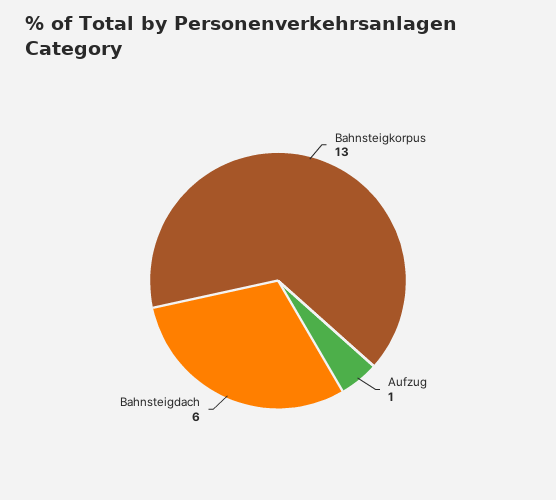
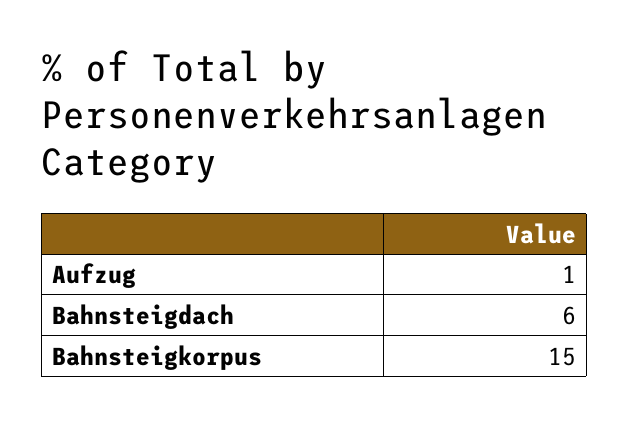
Bahnsteigkorpus: 13 -> 15

